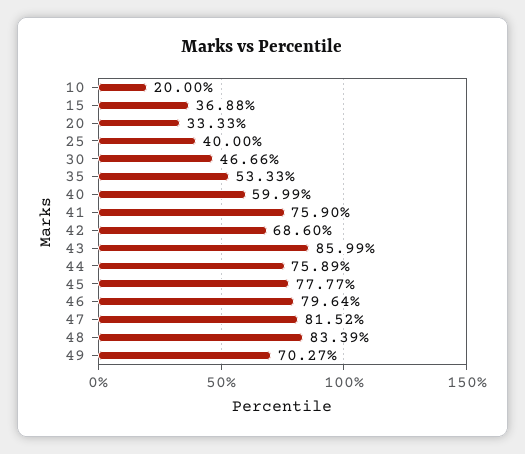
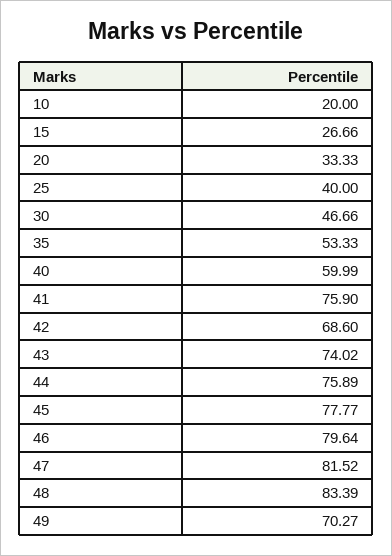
15: 36.88 -> 26.66
43: 85.99 -> 74.02

